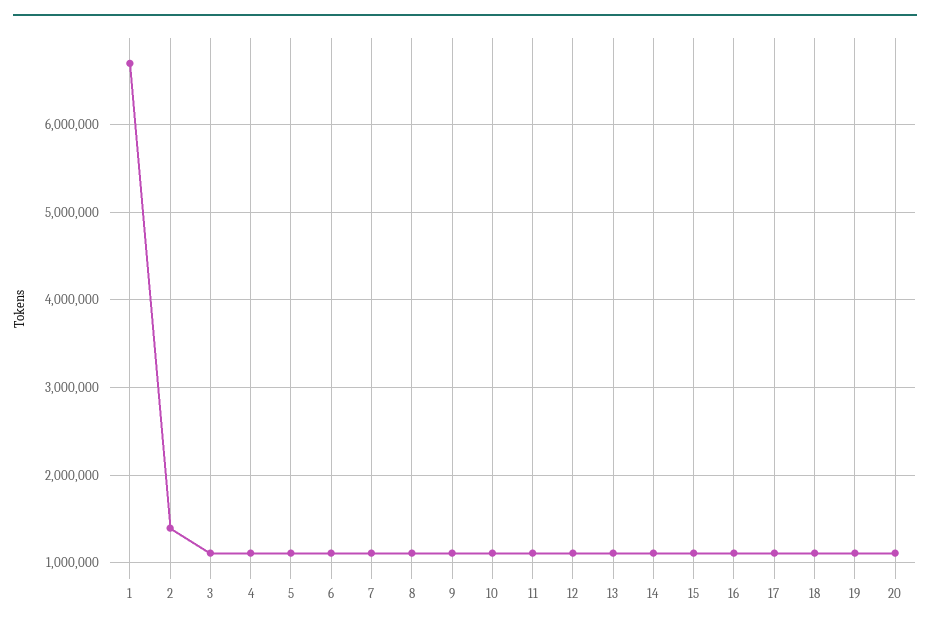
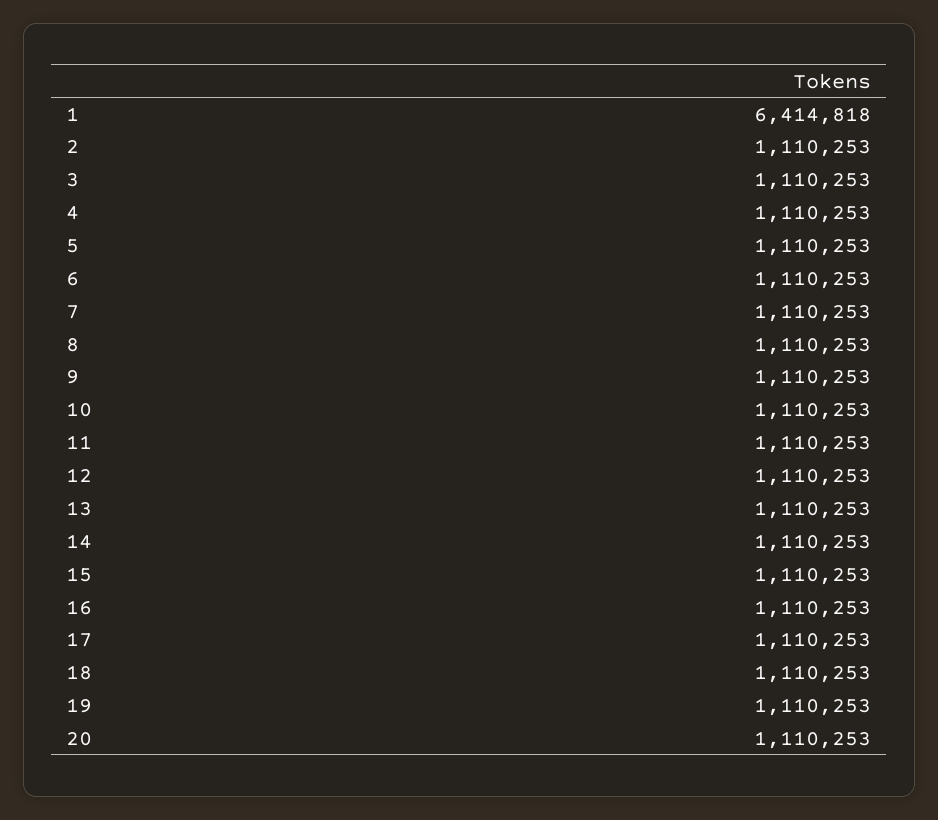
1: 6700000 -> 6414818
2: 1400000 -> 1110253

